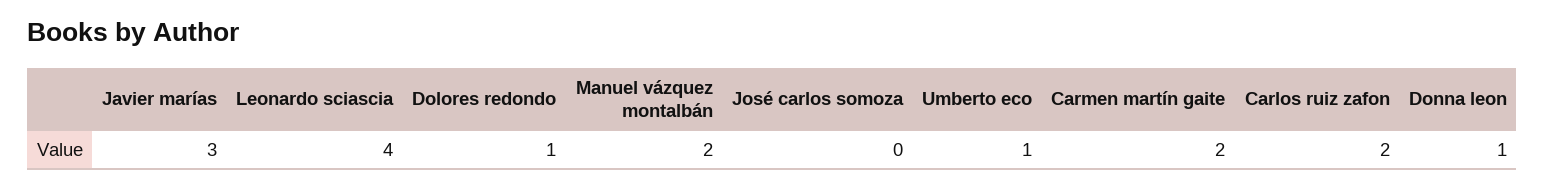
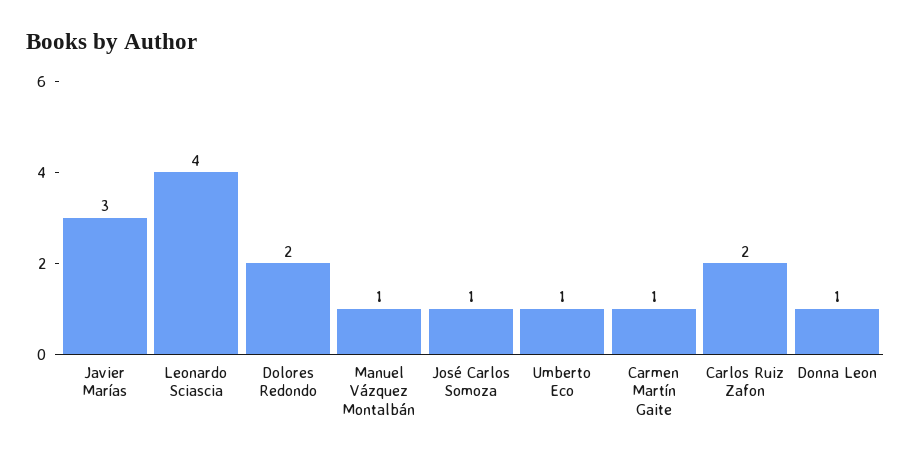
Dolores redondo: 1 -> 2
Manuel vázquez montalbán: 2 -> 1
José carlos somoza: 0 -> 1
Carmen martín gaite: 2 -> 1

